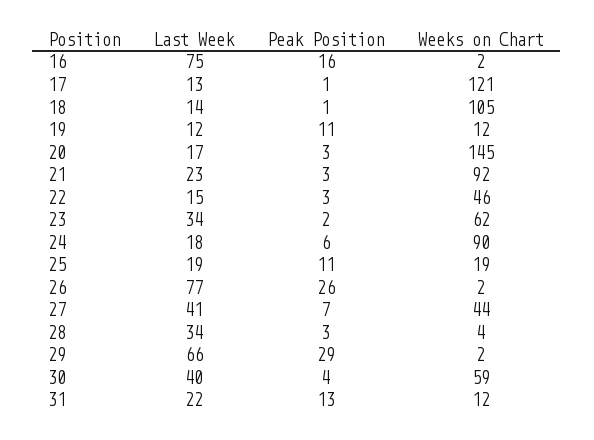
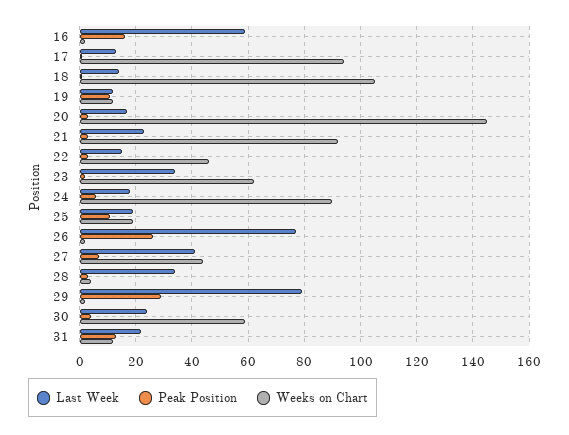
Last Week, 16: 75 -> 60
Weeks on Chart, 17: 121 -> 95
Last Week, 29: 66 -> 80
Last Week, 30: 40 -> 25

